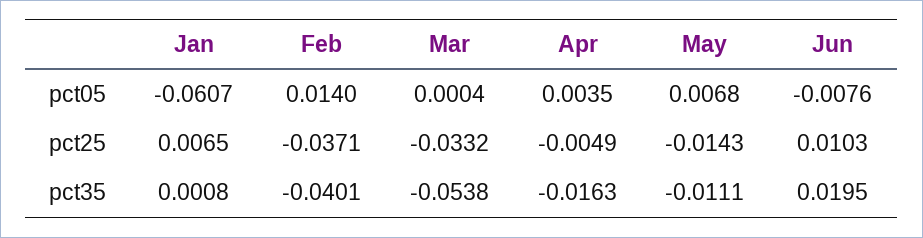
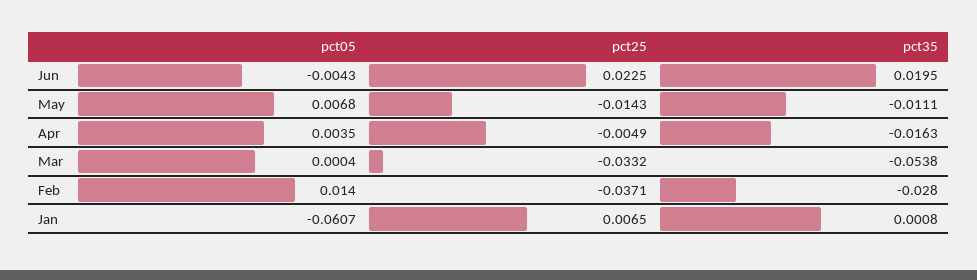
Jun, pct05: -0.0076 -> -0.0043
Jun, pct25: 0.0103 -> 0.0225
Feb, pct35: -0.0401 -> -0.028

